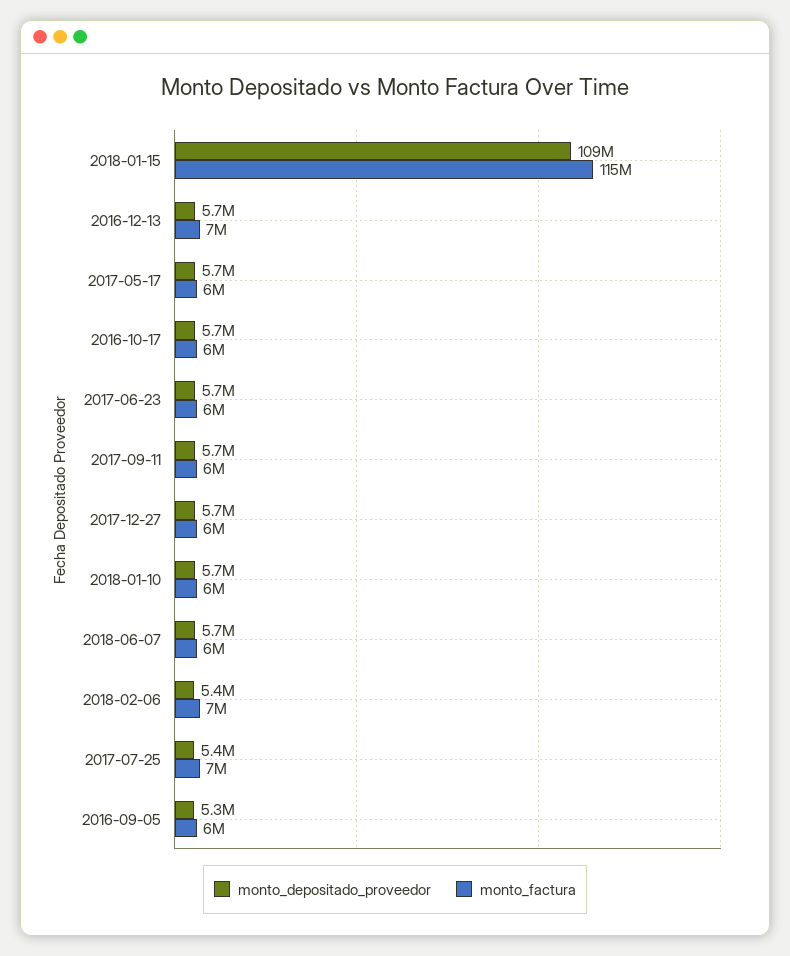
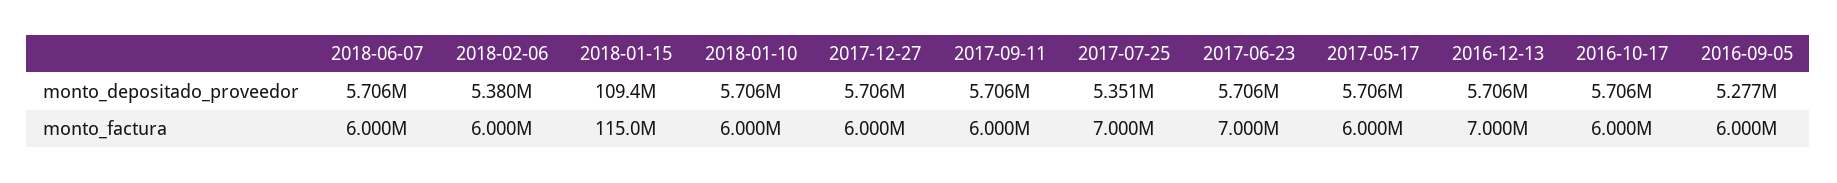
monto_factura, 2017-06-23: 6000000 -> 7000000
monto_factura, 2018-02-06: 7000000 -> 6000000

